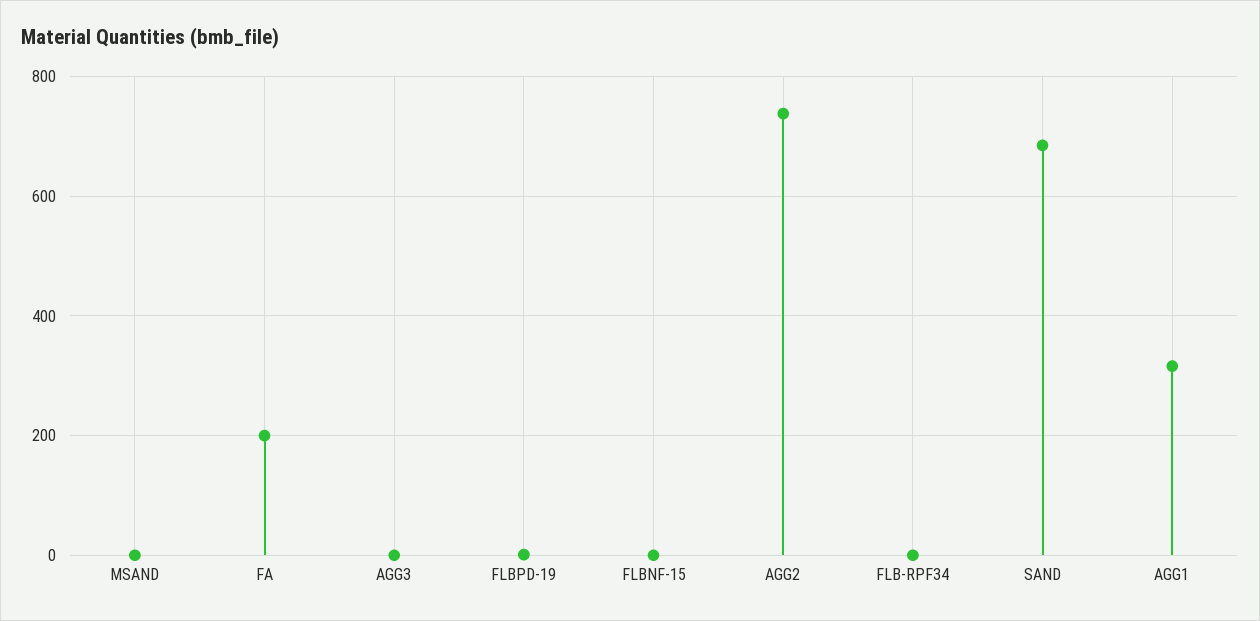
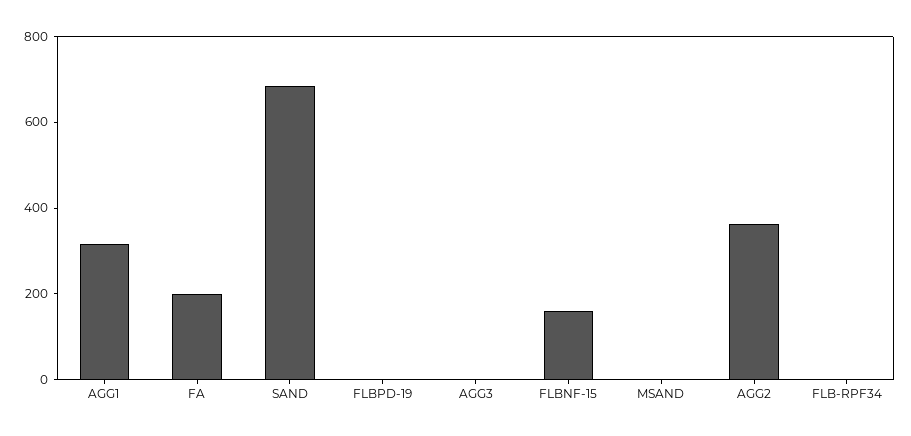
FLBNF-15: 0 -> 150
AGG2: 740 -> 350

